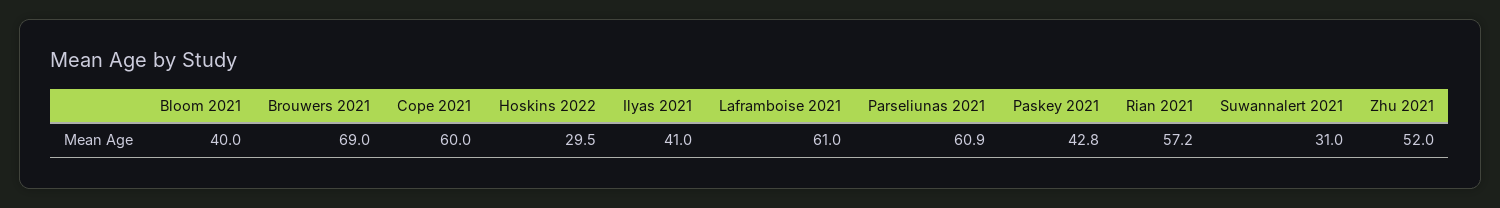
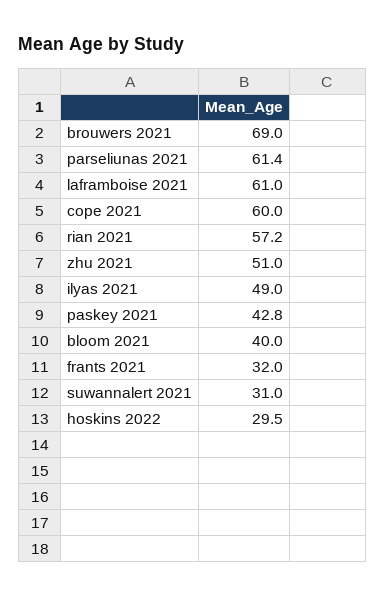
Ilyas 2021: 41 -> 49
Parseliunas 2021: 60.9 -> 61.4
Zhu 2021: 52 -> 51
frants 2021: none -> 32

